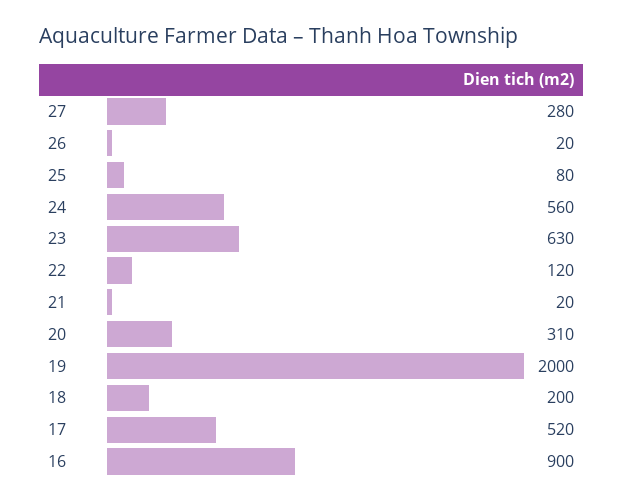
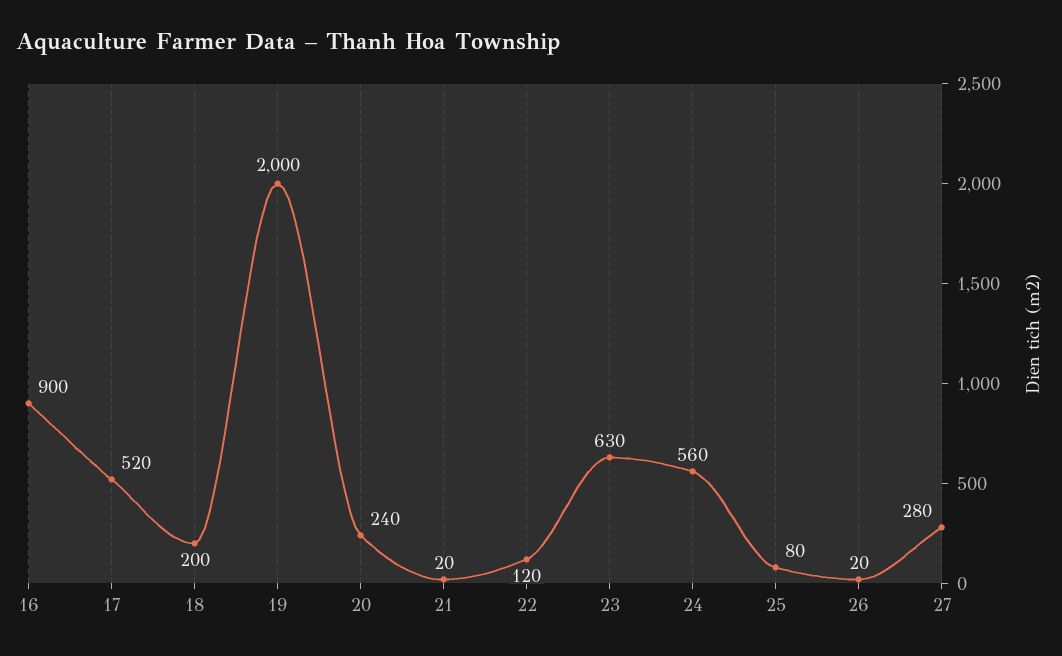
20: 310 -> 240

